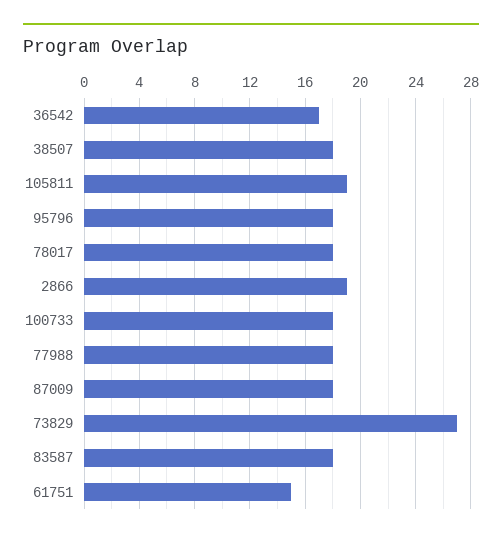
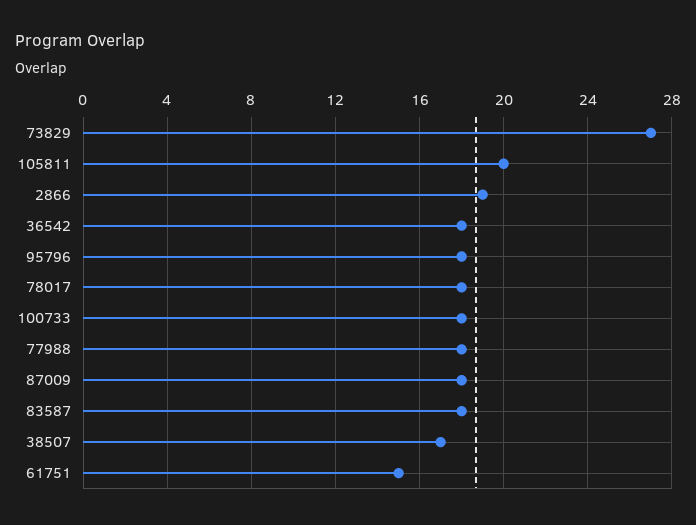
36542: 17 -> 18
38507: 18 -> 17
105811: 19 -> 20

